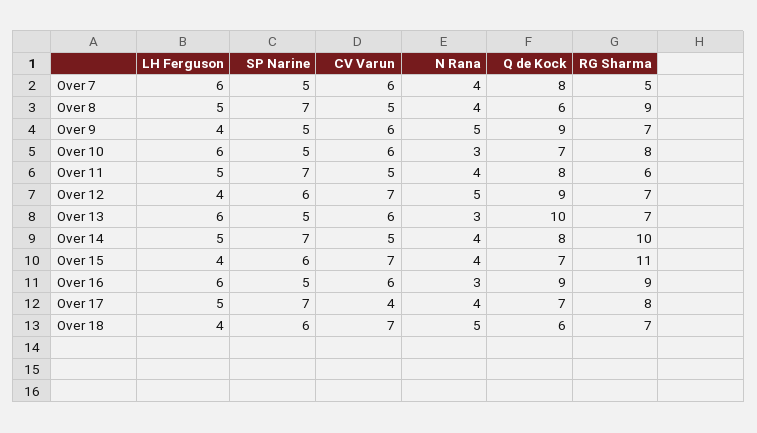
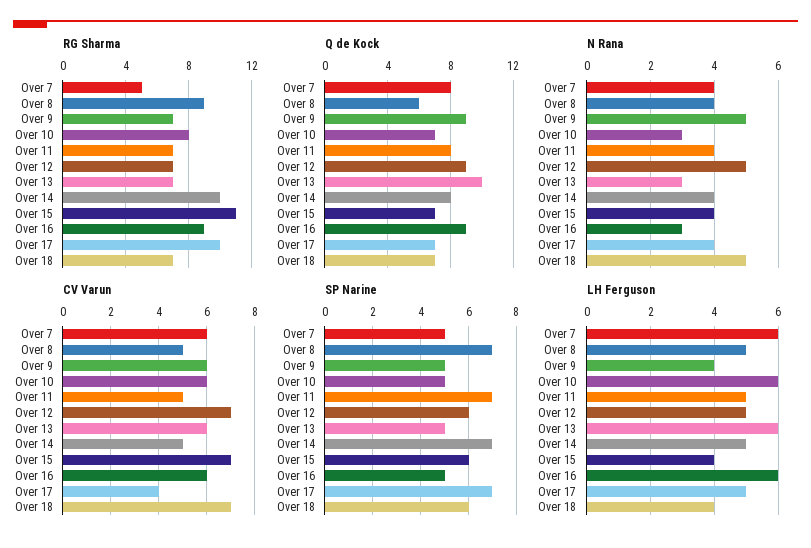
RG Sharma, Over 11: 6 -> 7
LH Ferguson, Over 12: 4 -> 5
RG Sharma, Over 17: 8 -> 10
Q de Kock, Over 18: 6 -> 7

